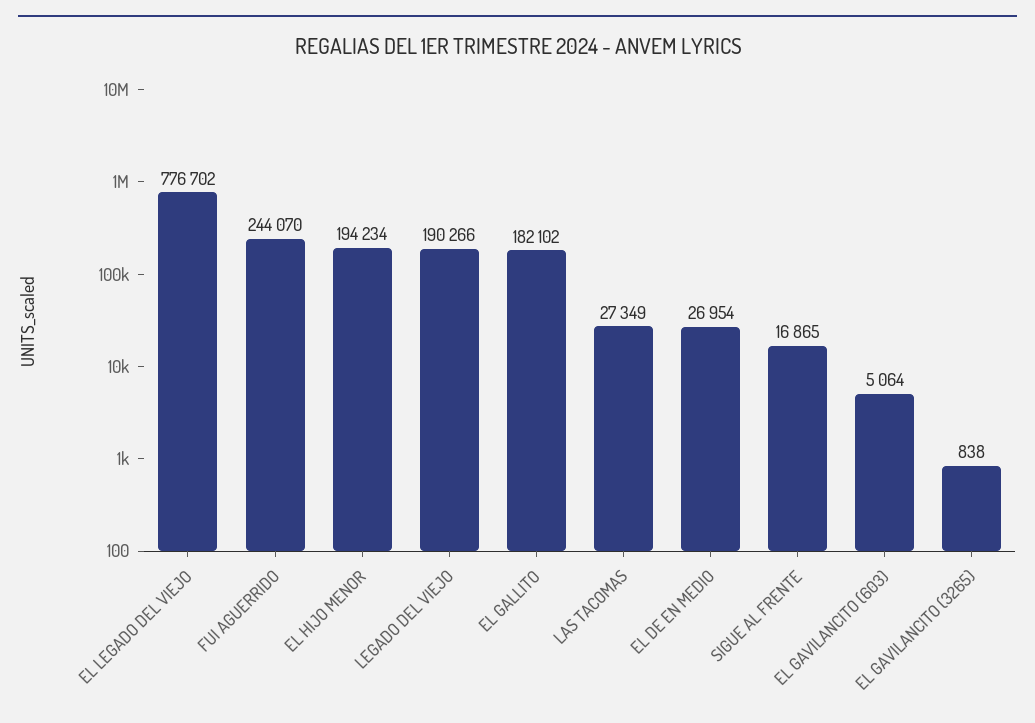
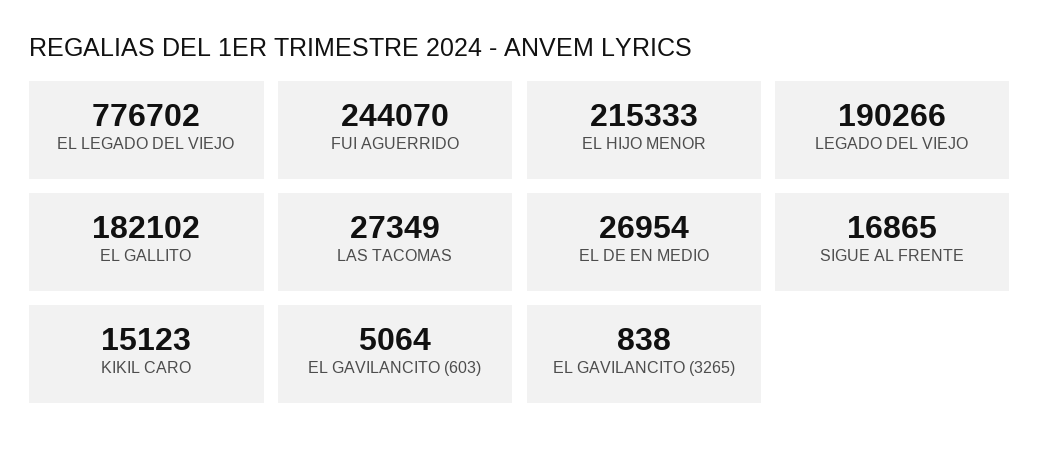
EL HIJO MENOR: 194234 -> 215333
KIKIL CARO: none -> 15123

